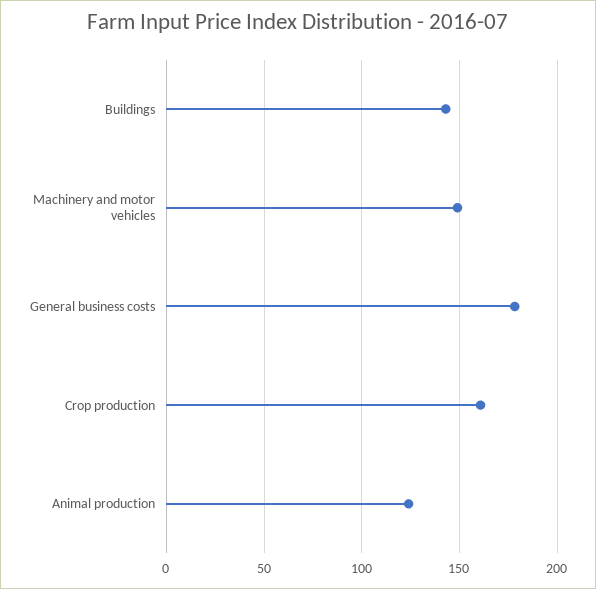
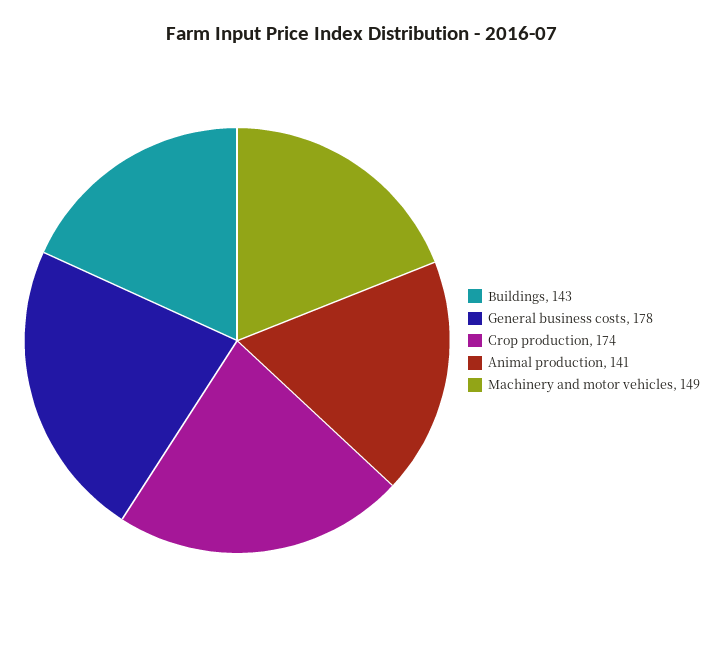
Crop production: 160 -> 174
Animal production: 125 -> 141

